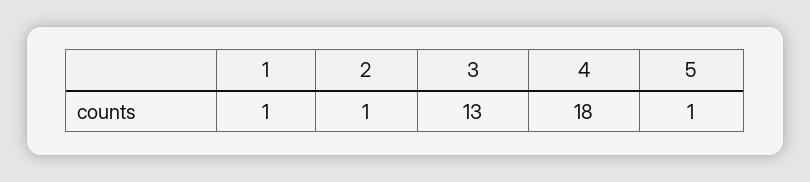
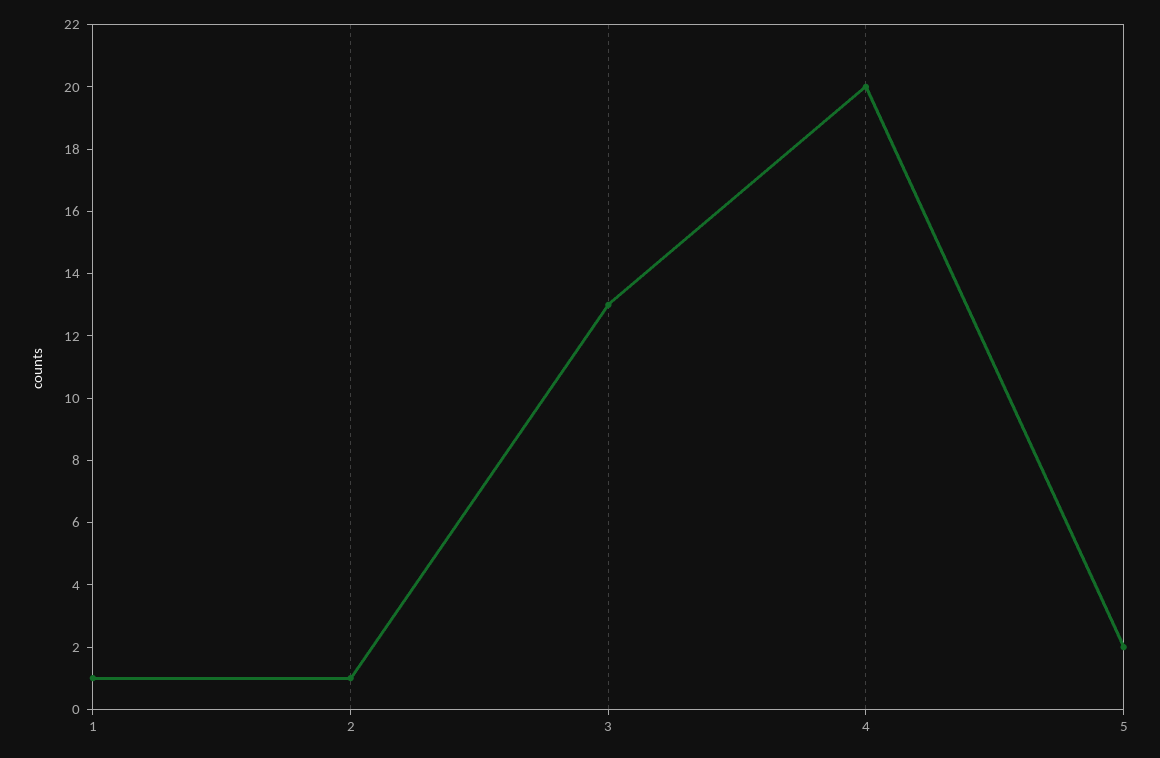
4: 18 -> 20
5: 1 -> 2

